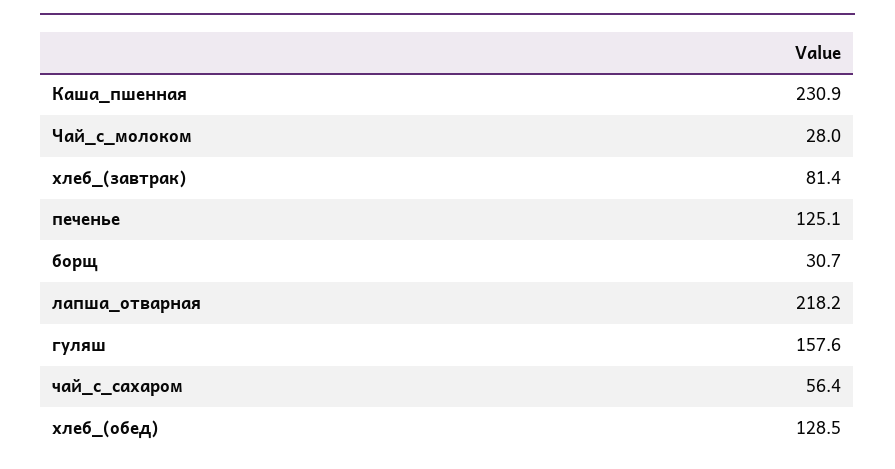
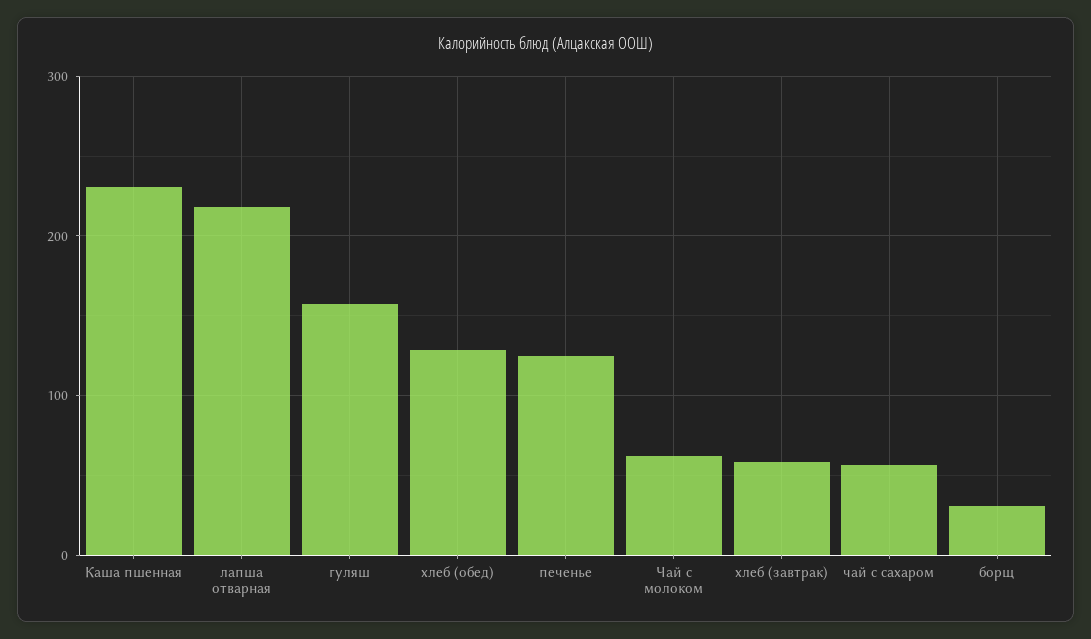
Чай_с_молоком: 28 -> 60
хлеб_(завтрак): 81.4 -> 60

